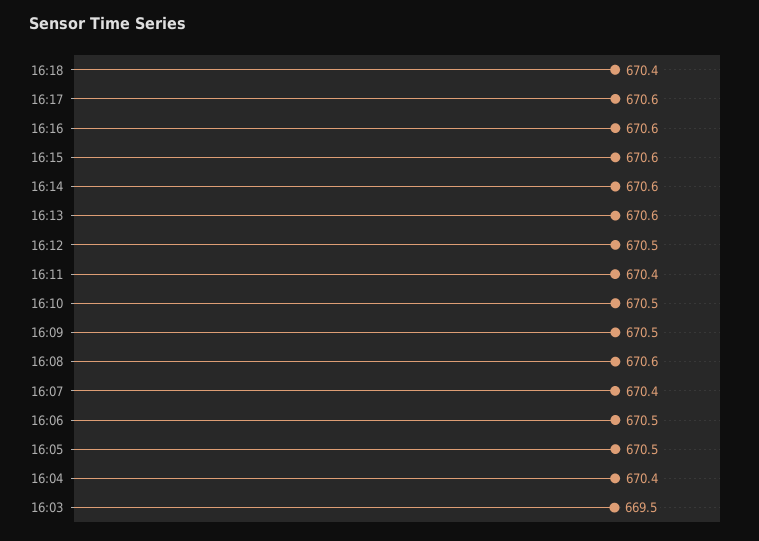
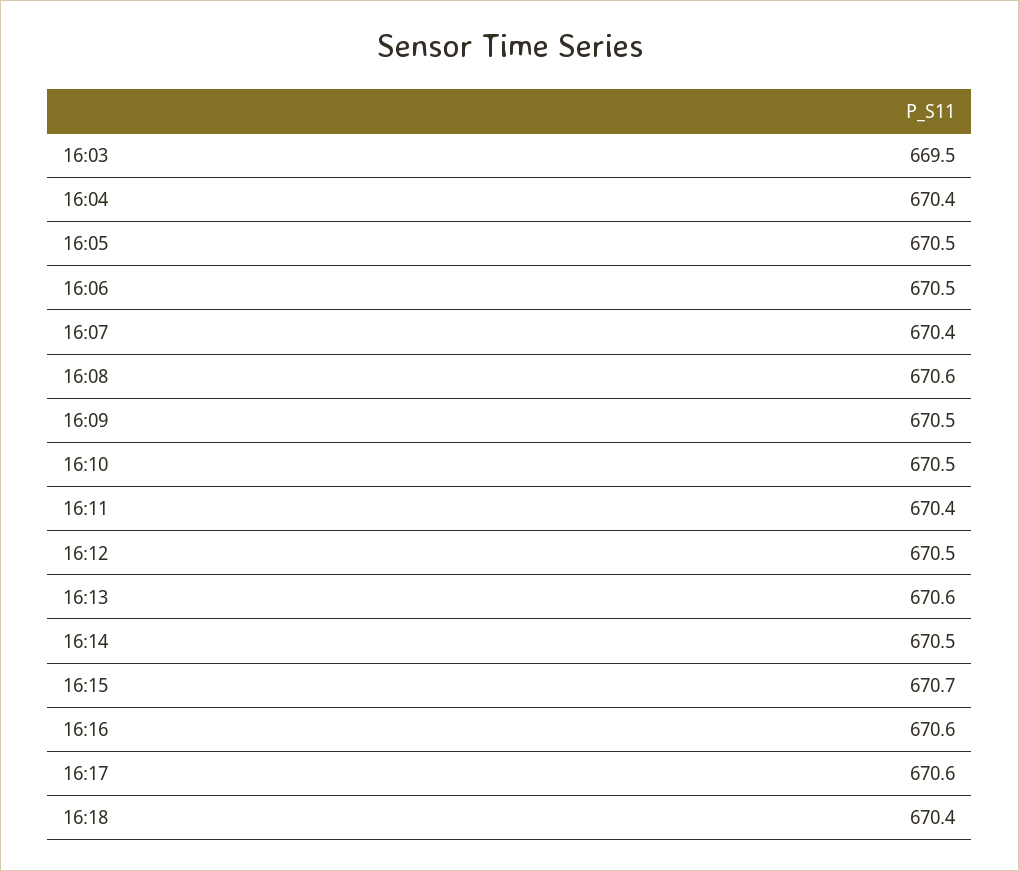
16:15: 670.6 -> 670.7
16:14: 670.6 -> 670.5

